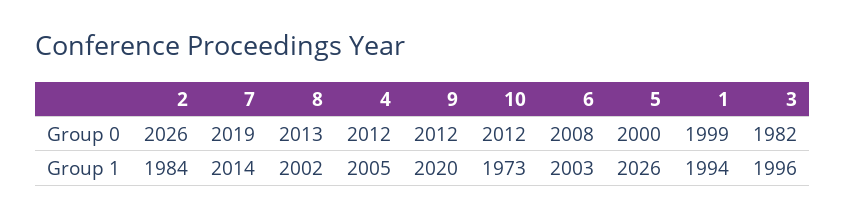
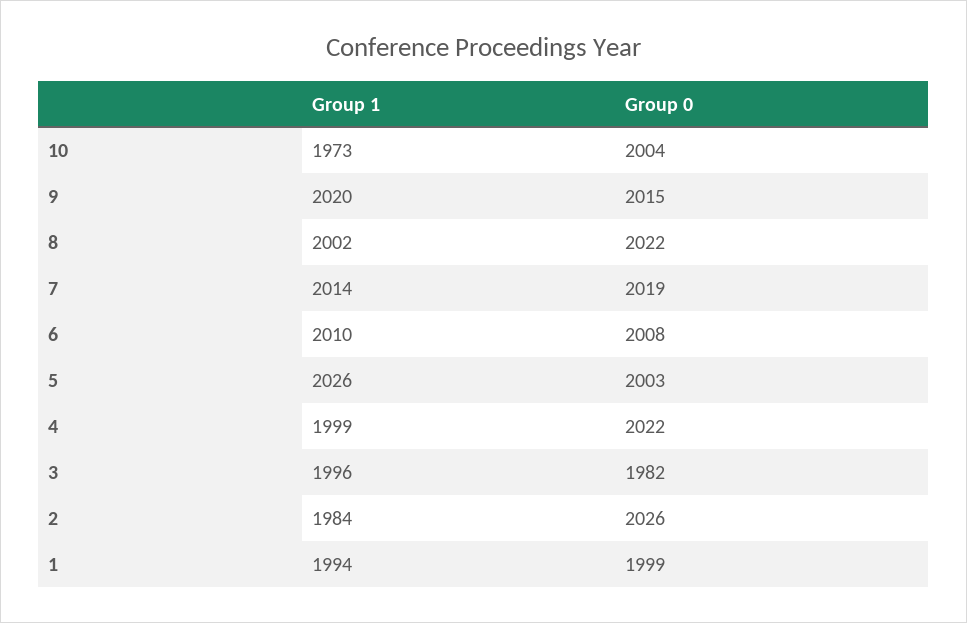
8, Group 0: 2013 -> 2022
4, Group 0: 2012 -> 2022
9, Group 0: 2012 -> 2015
10, Group 0: 2012 -> 2004
5, Group 0: 2000 -> 2003
4, Group 1: 2005 -> 1999
6, Group 1: 2003 -> 2010

